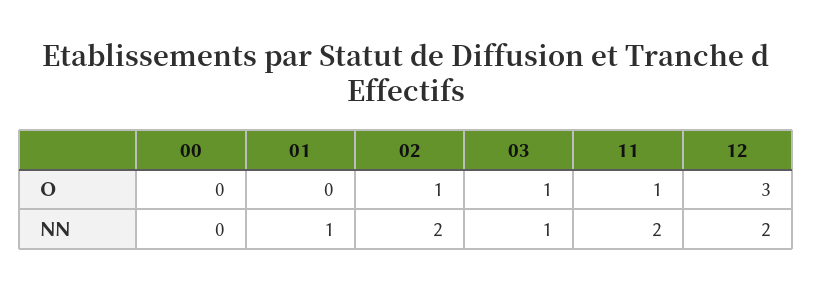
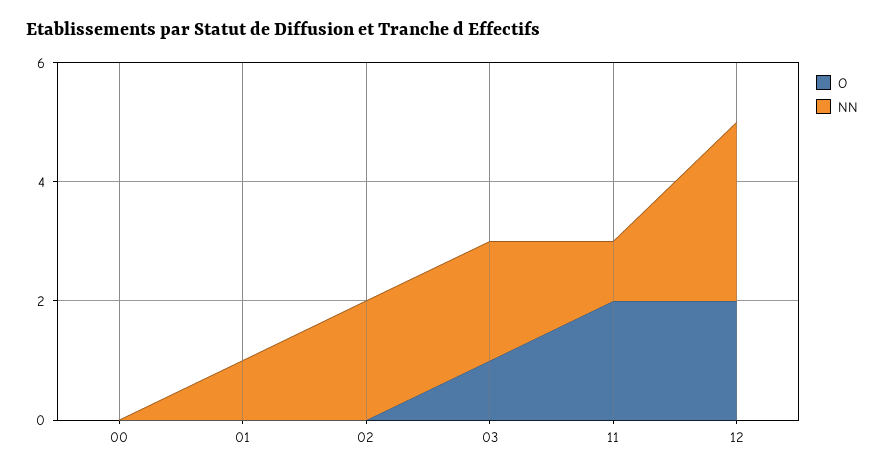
O, 02: 1 -> 0
O, 11: 1 -> 2
O, 12: 3 -> 2
NN, 03: 1 -> 2
NN, 11: 2 -> 1
NN, 12: 2 -> 3

